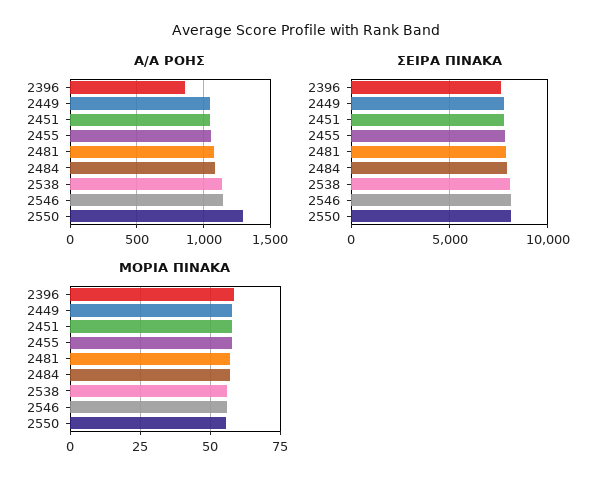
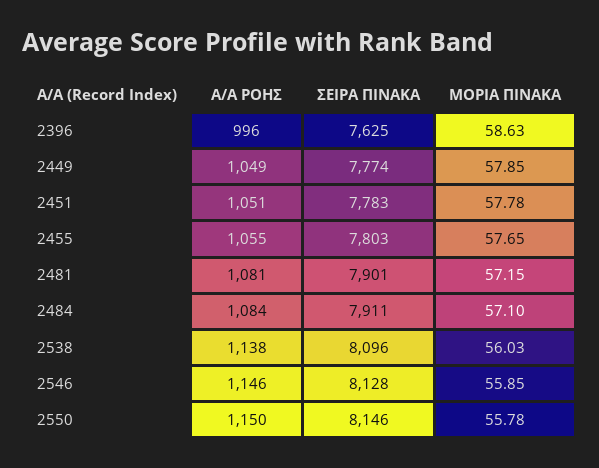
Α/Α ΡΟΗΣ, 2396: 850 -> 996
Α/Α ΡΟΗΣ, 2550: 1300 -> 1150

